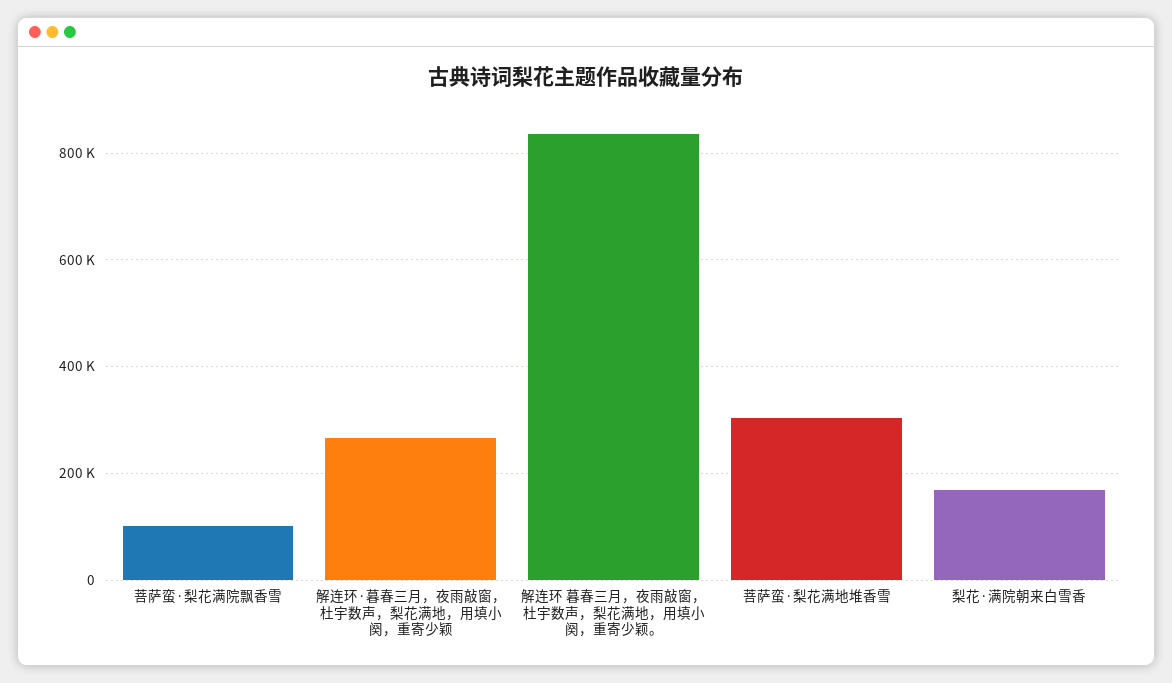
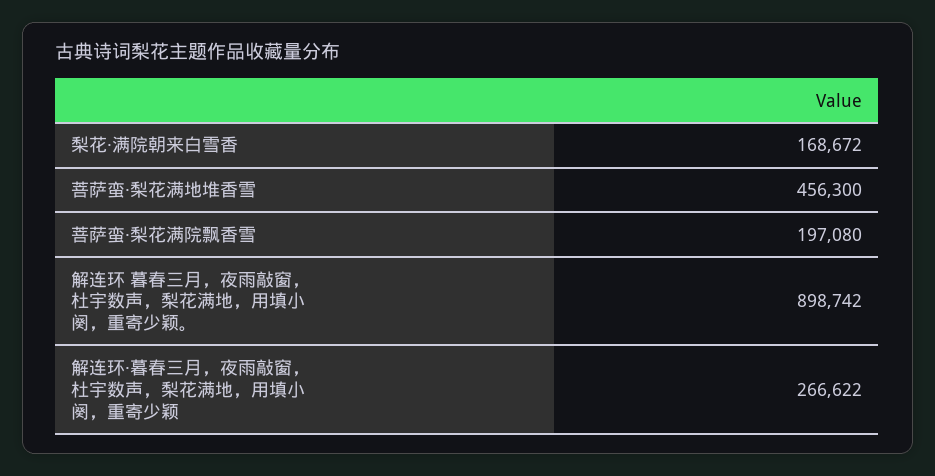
菩萨蛮·梨花满院飘香雪: 100000 -> 197080
解连环 暮春三月，夜雨敲窗，杜宇数声，梨花满地，用填小阕，重寄少颖。: 840000 -> 898742
菩萨蛮·梨花满地堆香雪: 300000 -> 456300

